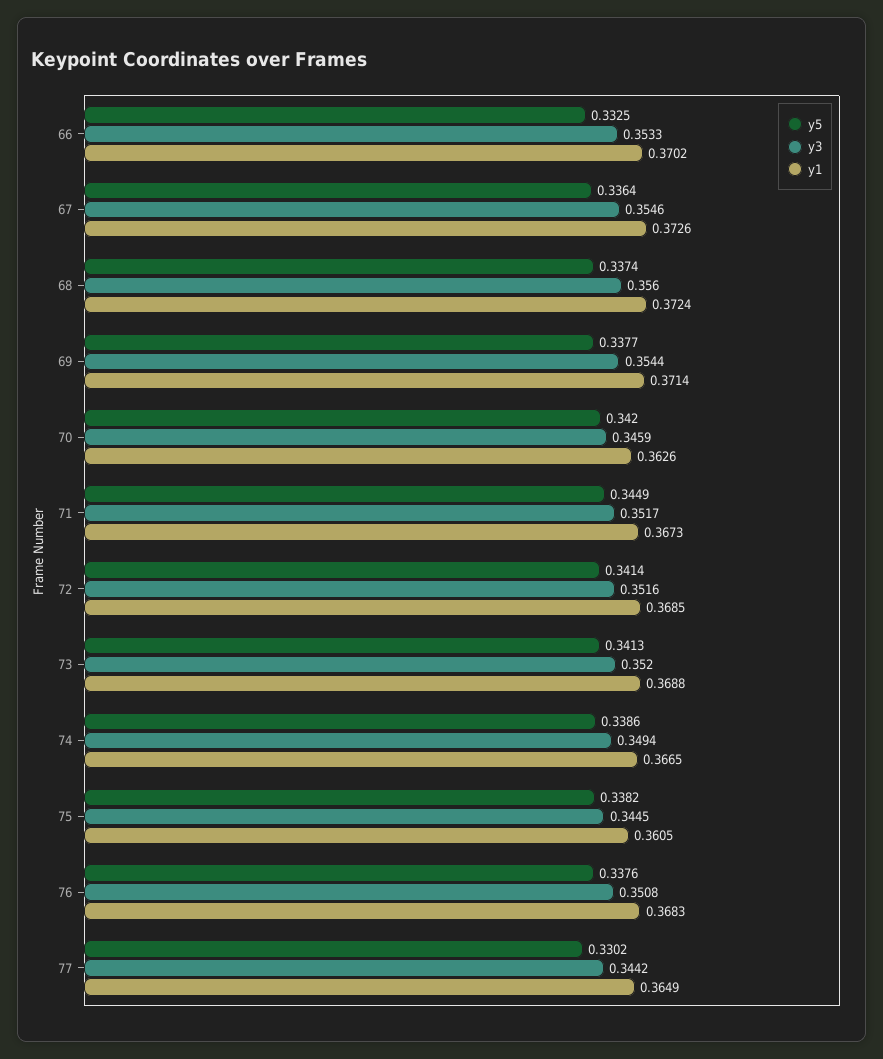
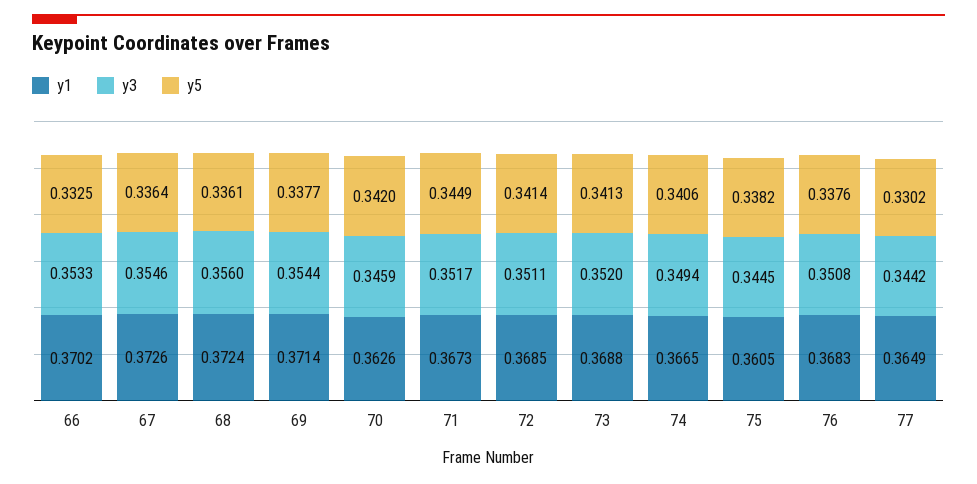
y5, 68: 0.3374 -> 0.3361
y3, 72: 0.3516 -> 0.3511
y5, 74: 0.3386 -> 0.3406

